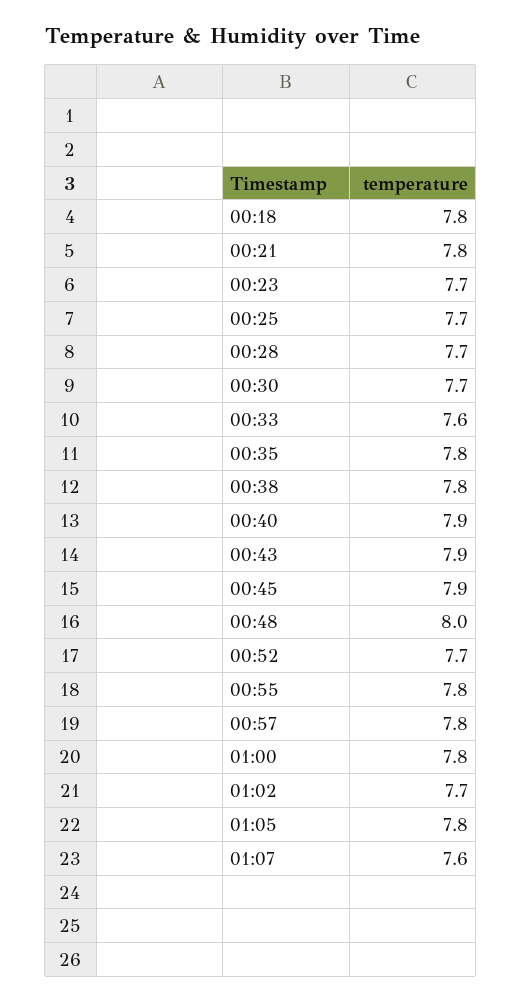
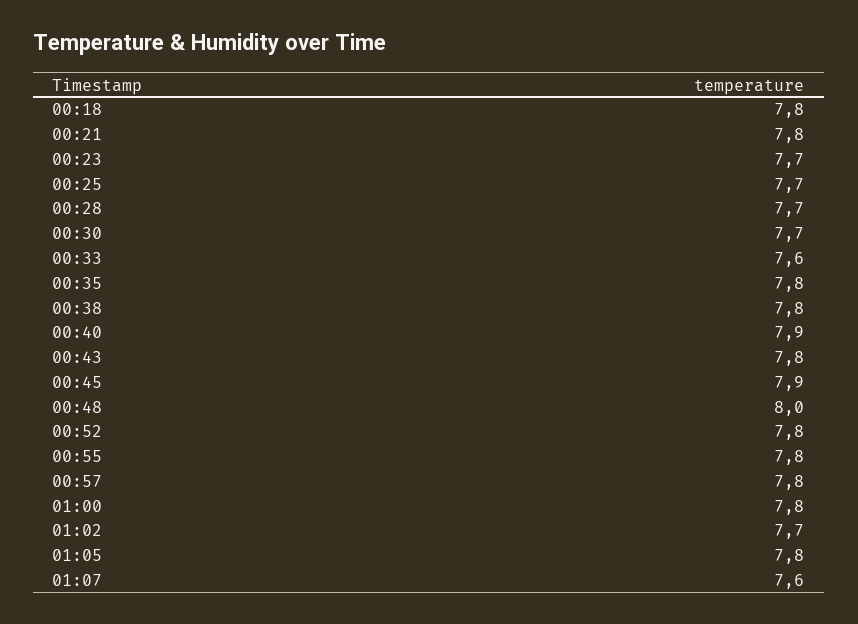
00:43: 7.9 -> 7.8
00:52: 7.7 -> 7.8

